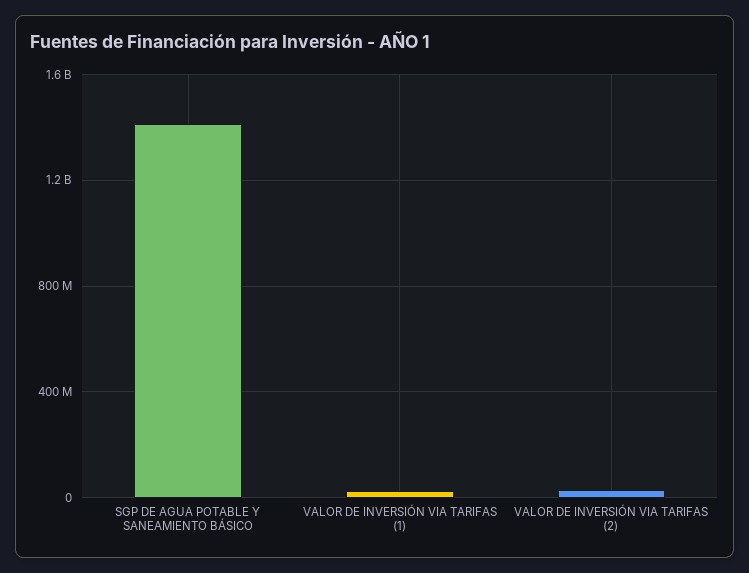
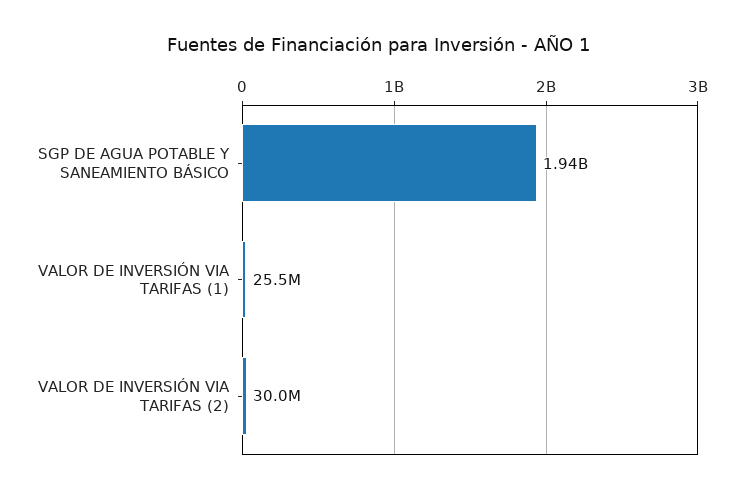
SGP DE AGUA POTABLE Y SANEAMIENTO BÁSICO: 1400000000 -> 1940000000

